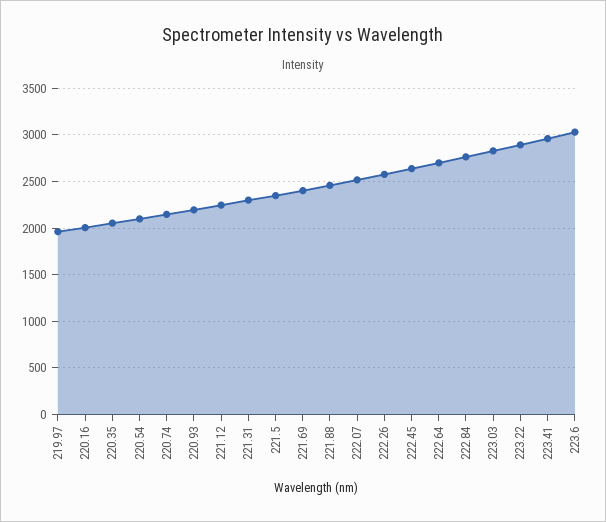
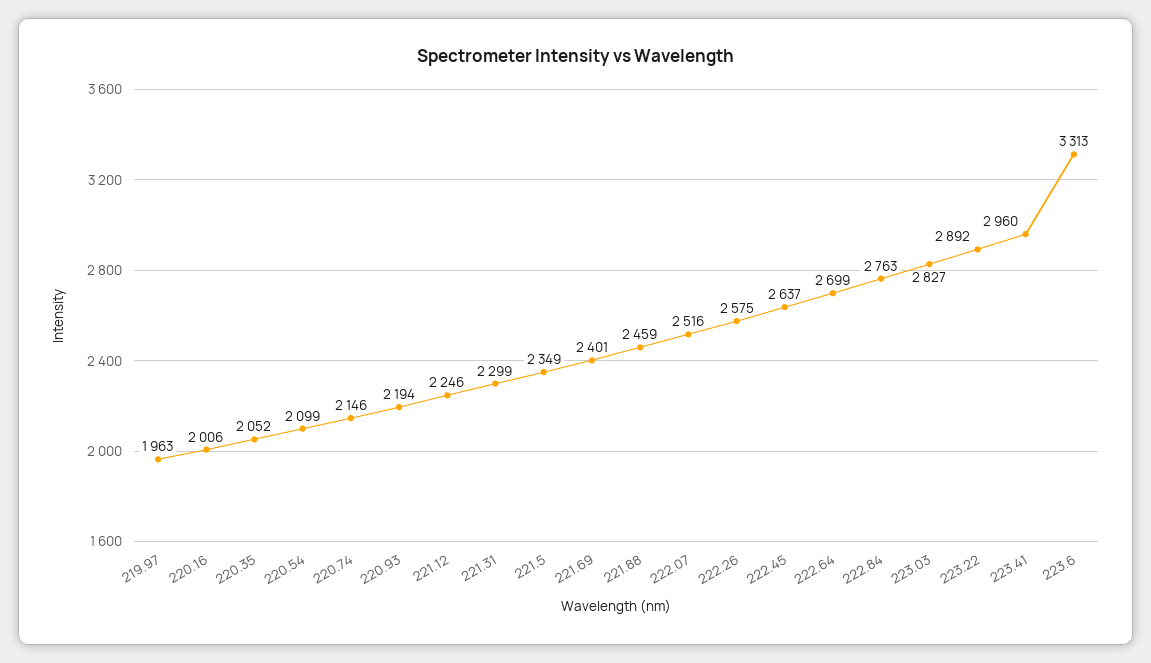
223.6: 3000 -> 3313

